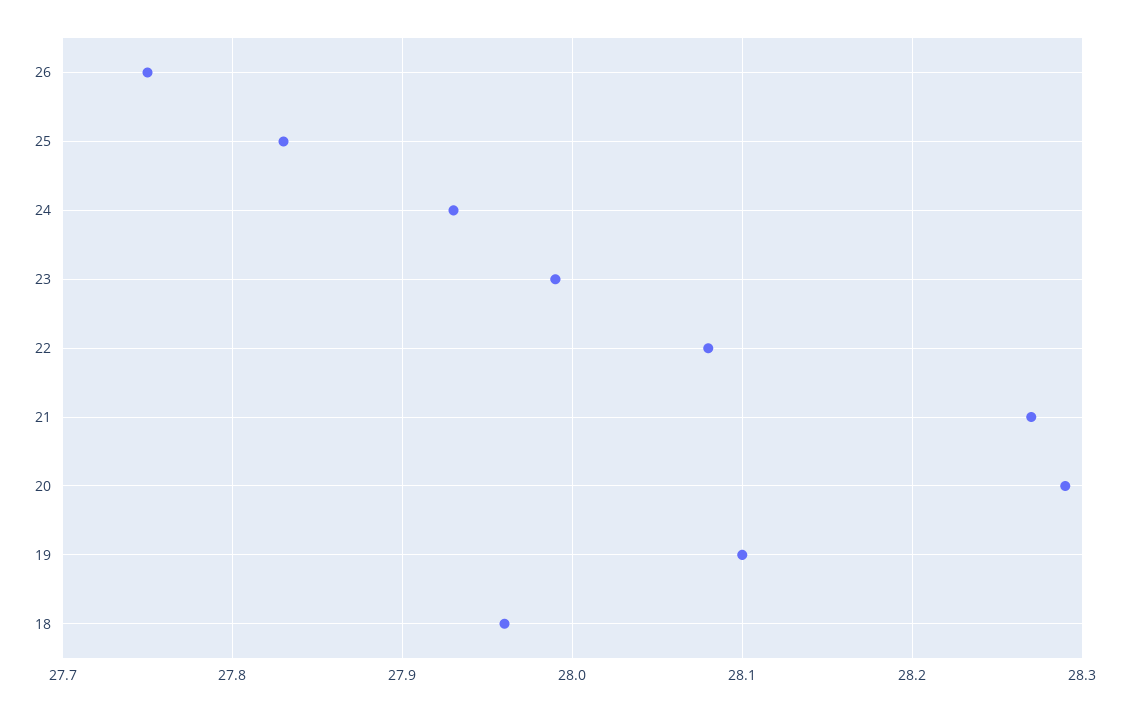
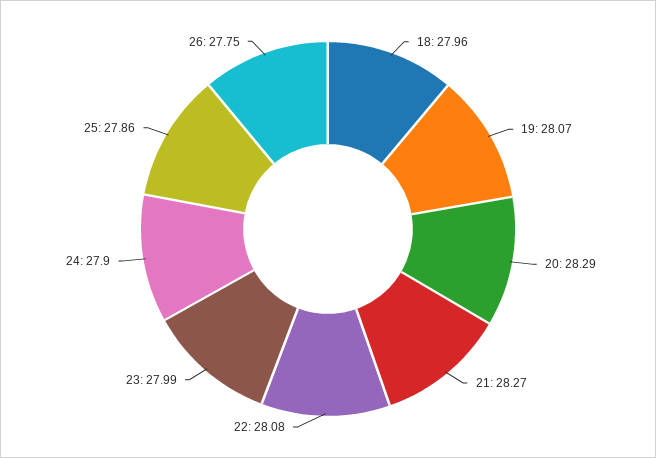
25: 27.83 -> 27.86
24: 27.93 -> 27.9
19: 28.1 -> 28.07

